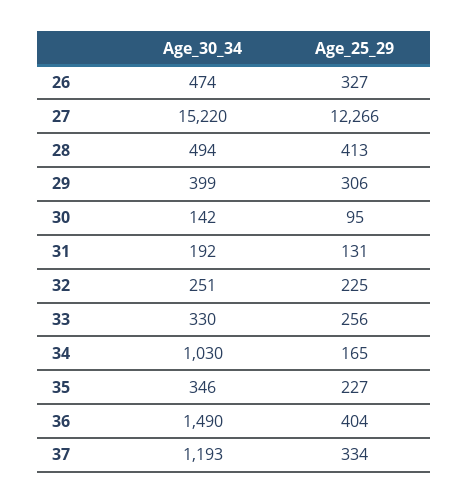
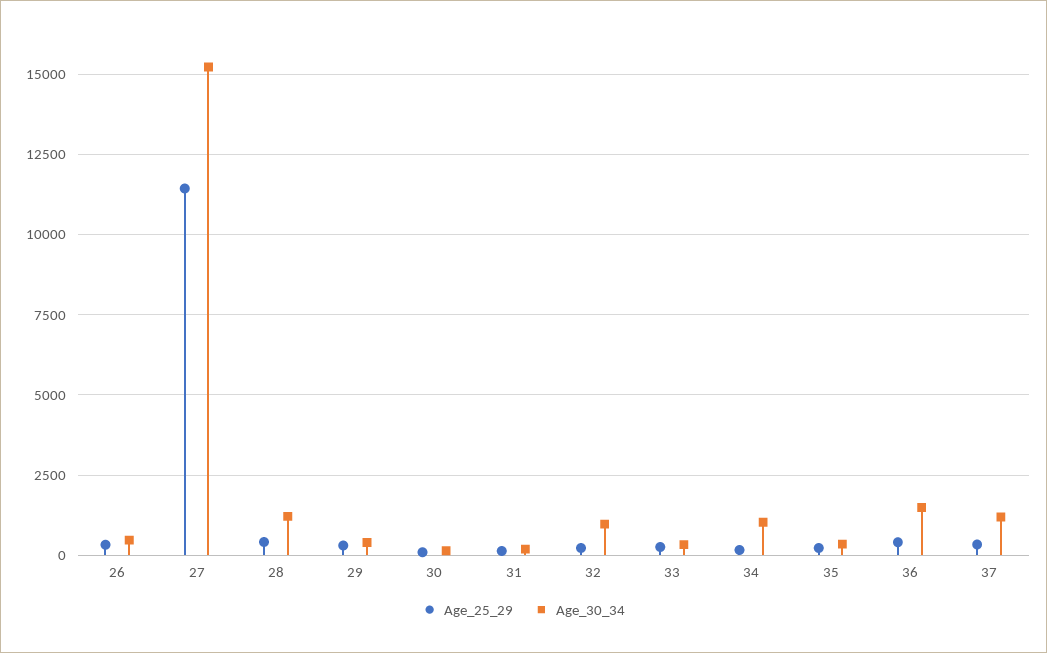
Age_25_29, 27: 12266 -> 11500
Age_30_34, 28: 494 -> 1250
Age_30_34, 32: 251 -> 1000

